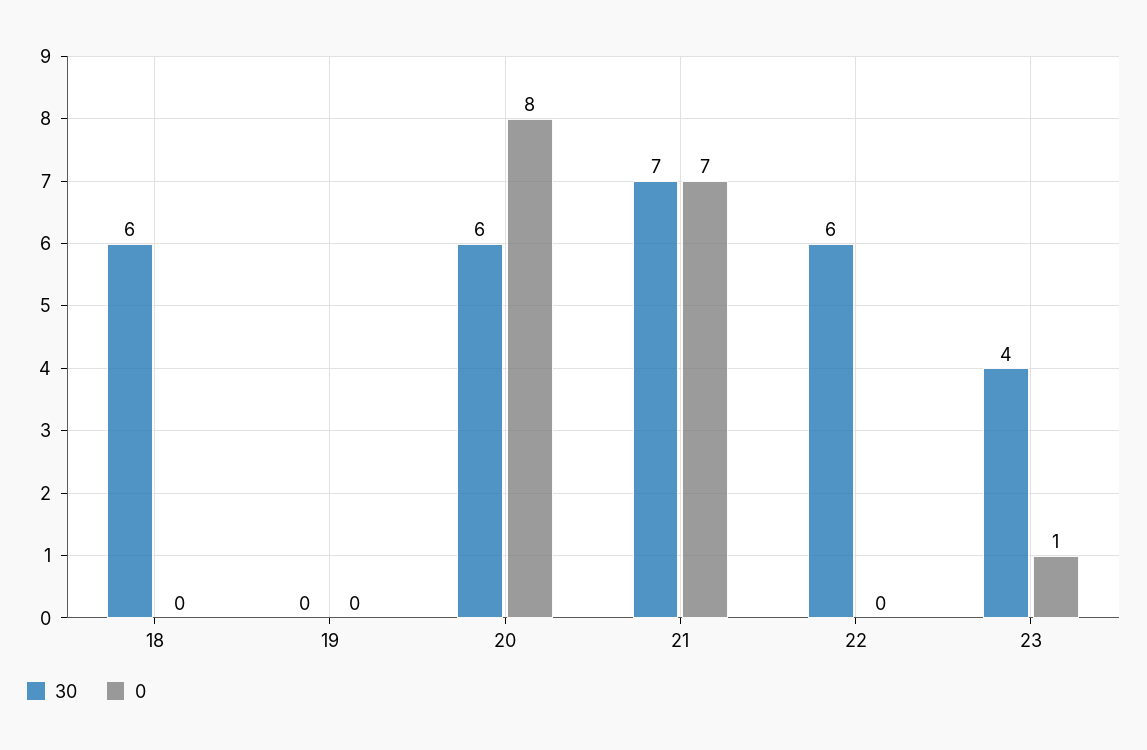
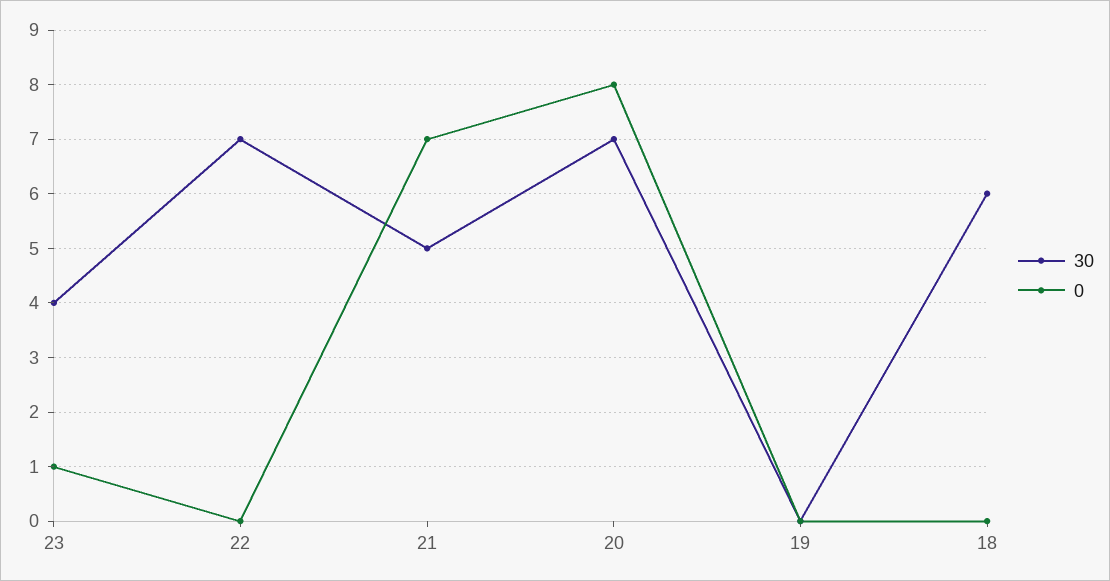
30, 20: 6 -> 7
30, 21: 7 -> 5
30, 22: 6 -> 7

